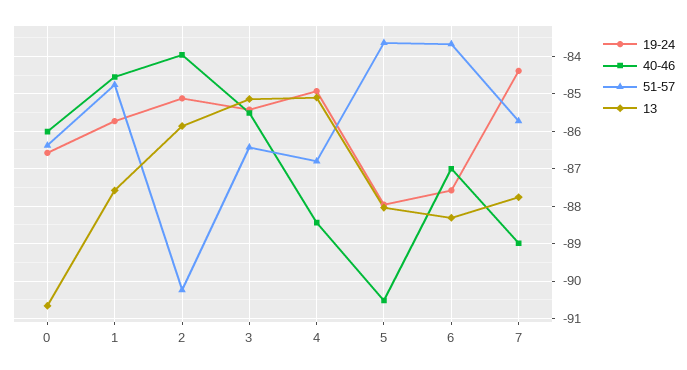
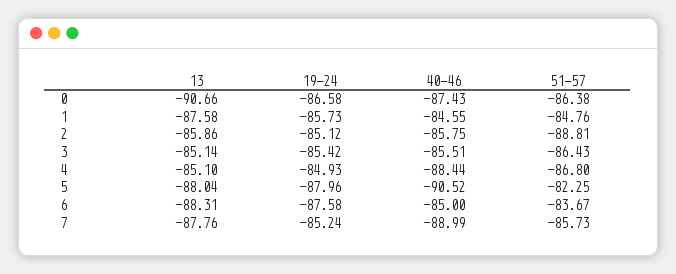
40-46, 0: -86 -> -87.43
40-46, 2: -84 -> -85.75
51-57, 2: -90.2 -> -88.81
51-57, 5: -83.6 -> -82.25
40-46, 6: -87 -> -85
19-24, 7: -84.4 -> -85.24

